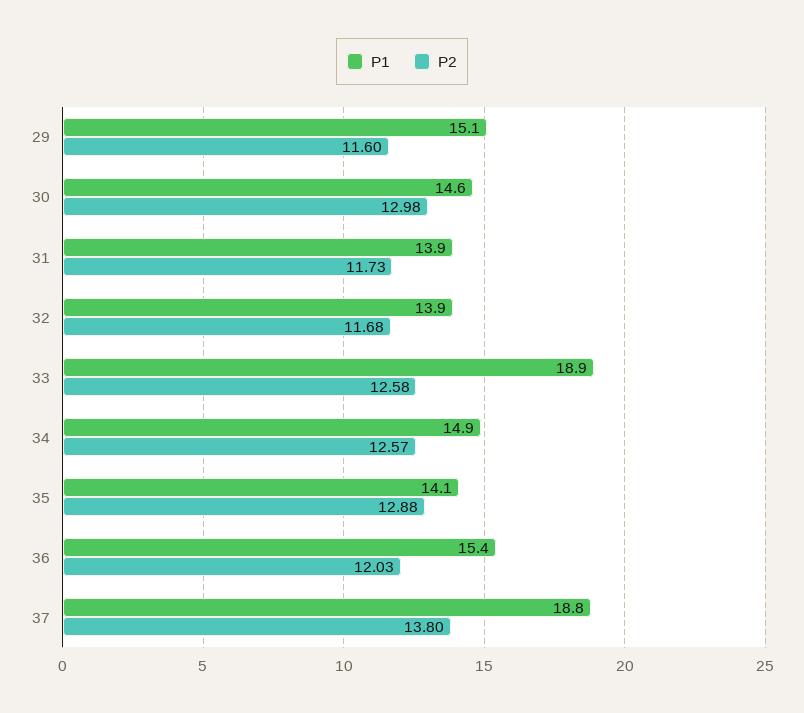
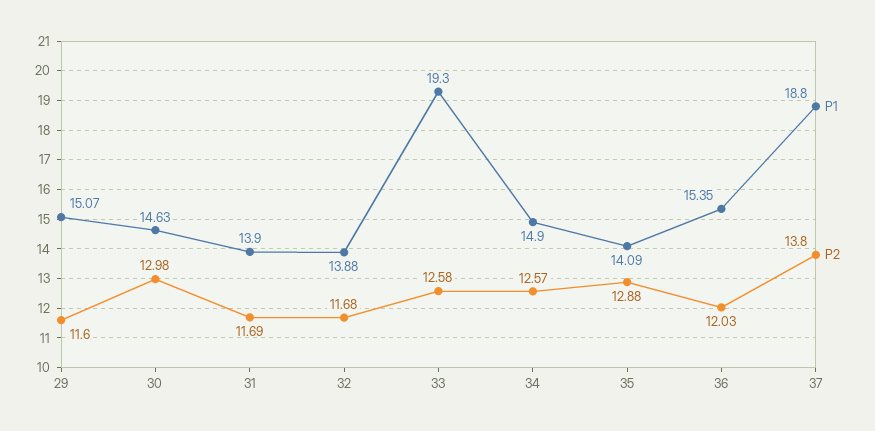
P2, 31: 11.73 -> 11.69
P1, 33: 18.9 -> 19.3

